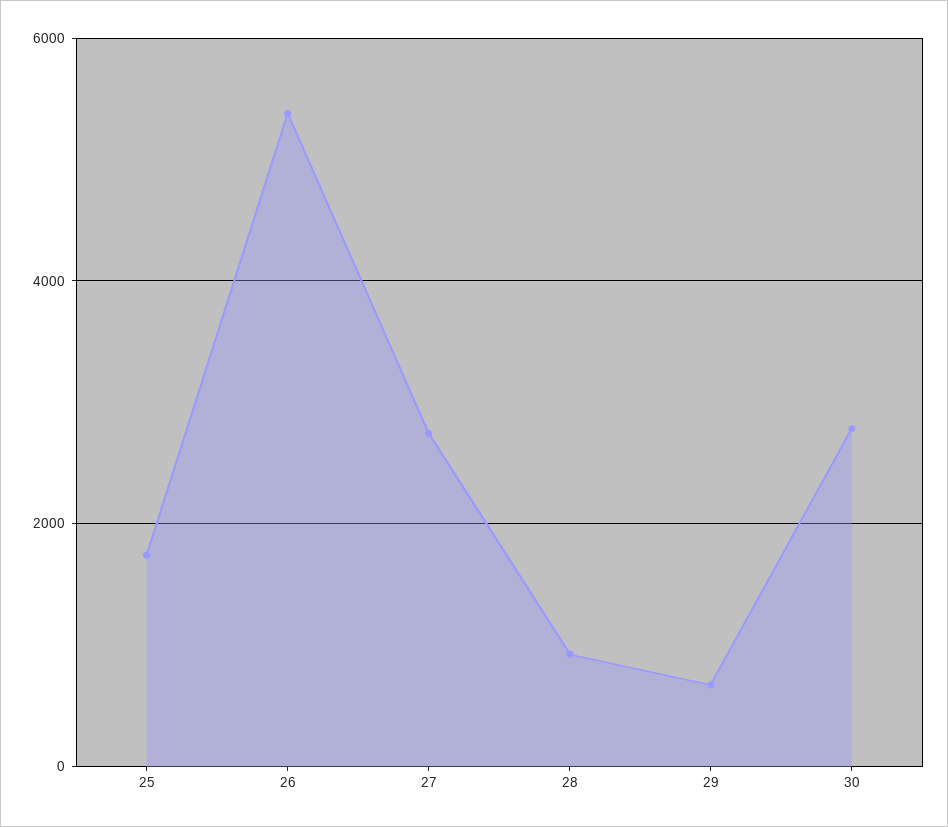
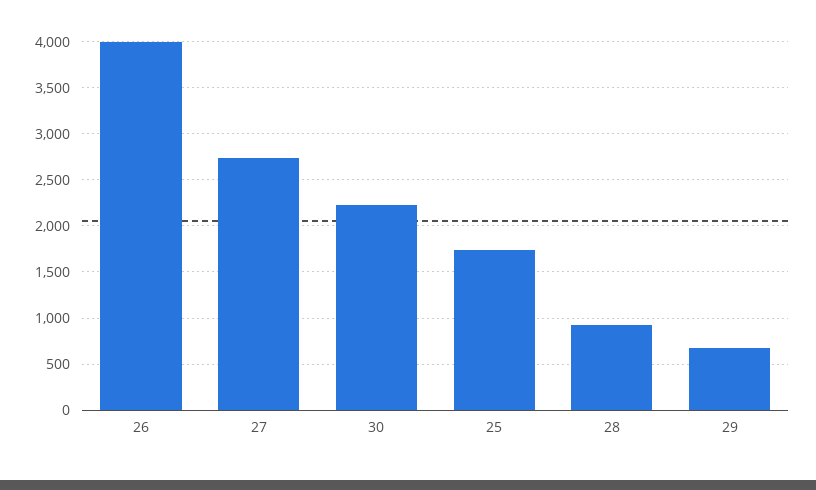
26: 5400 -> 4000
30: 2800 -> 2200

